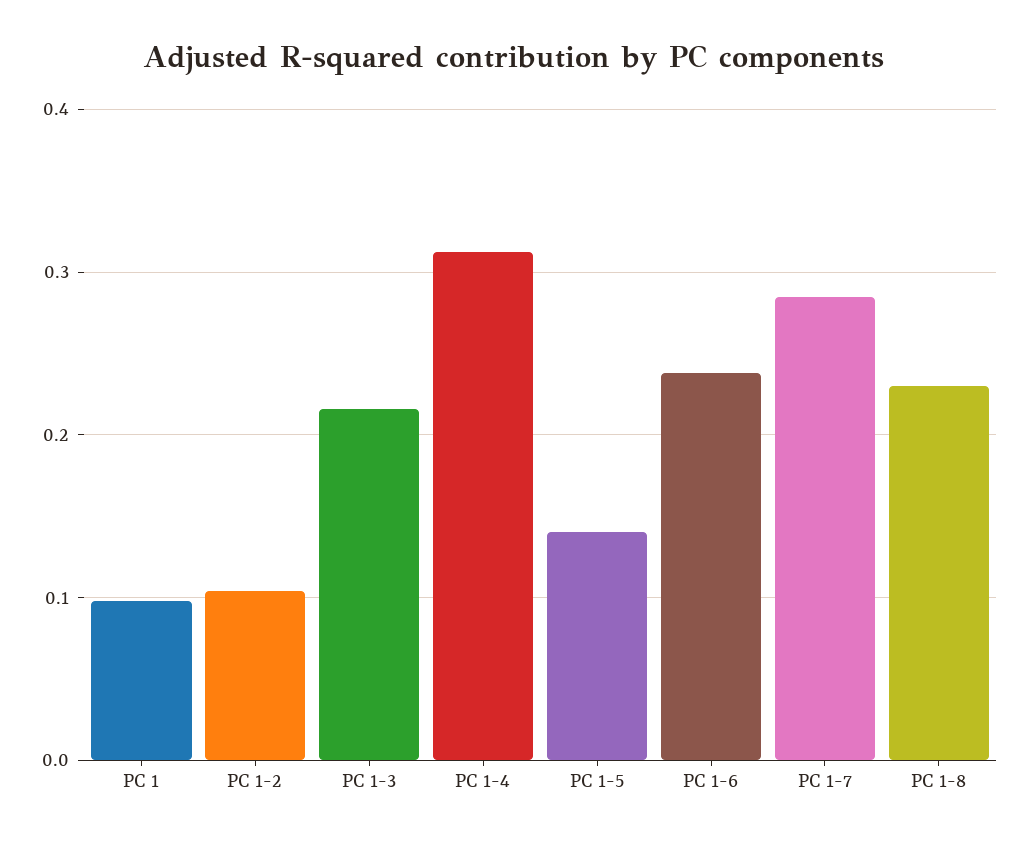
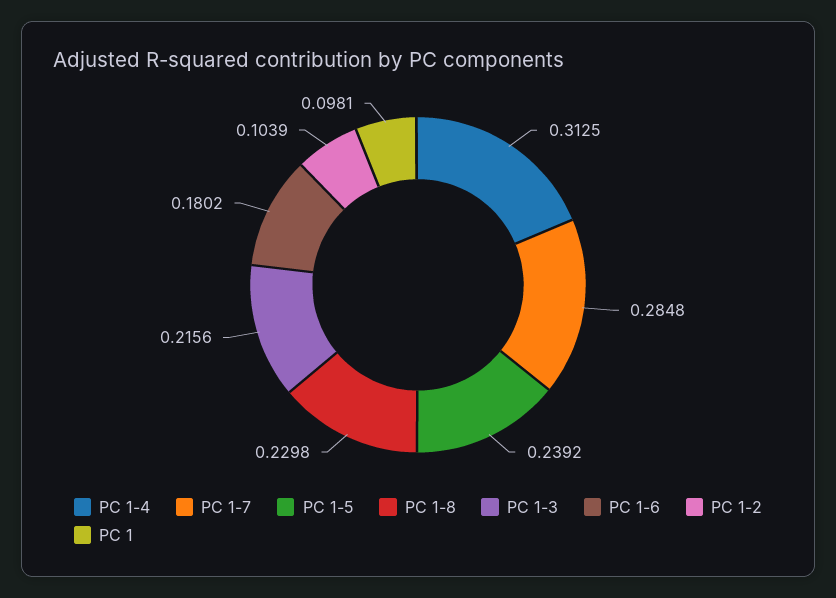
PC 1-5: 0.14 -> 0.2392
PC 1-6: 0.24 -> 0.1802

